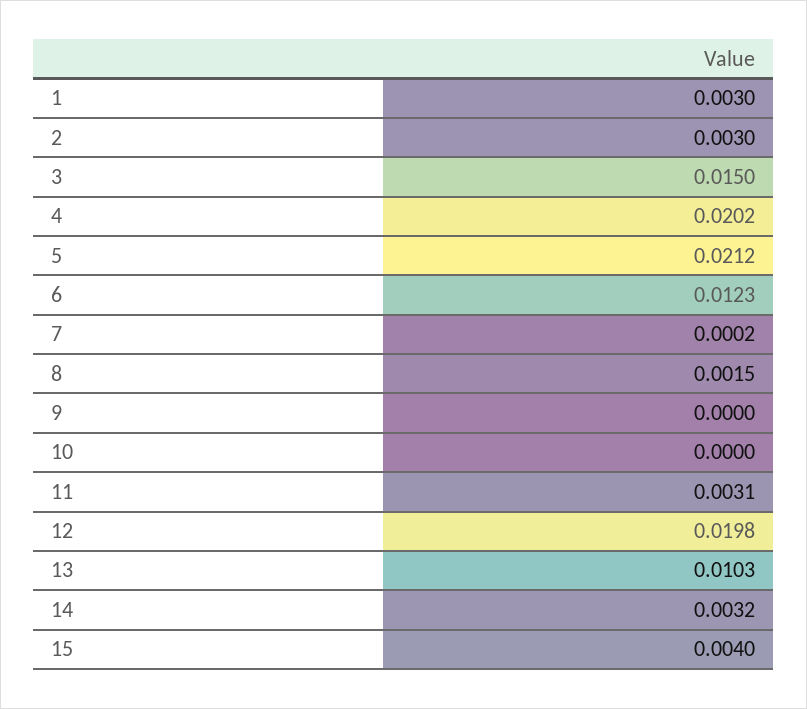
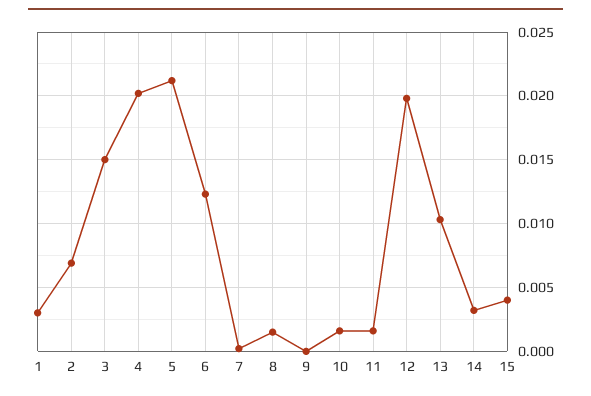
2: 0.003 -> 0.007
10: 0 -> 0.0015
11: 0.0031 -> 0.0015

